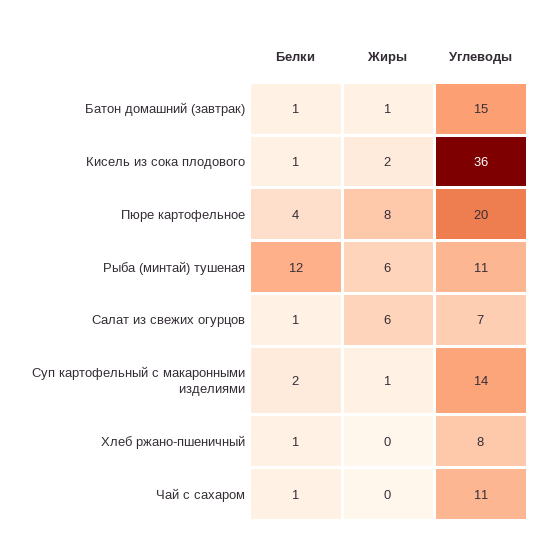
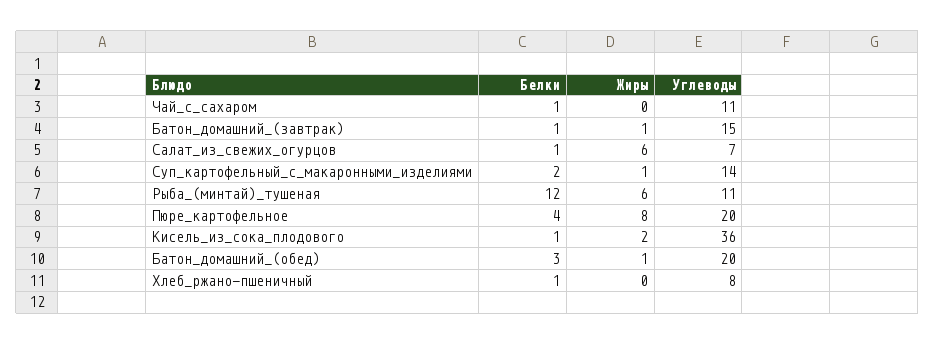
Белки, Батон_домашний_(обед): none -> 3
Жиры, Батон_домашний_(обед): none -> 1
Углеводы, Батон_домашний_(обед): none -> 20

